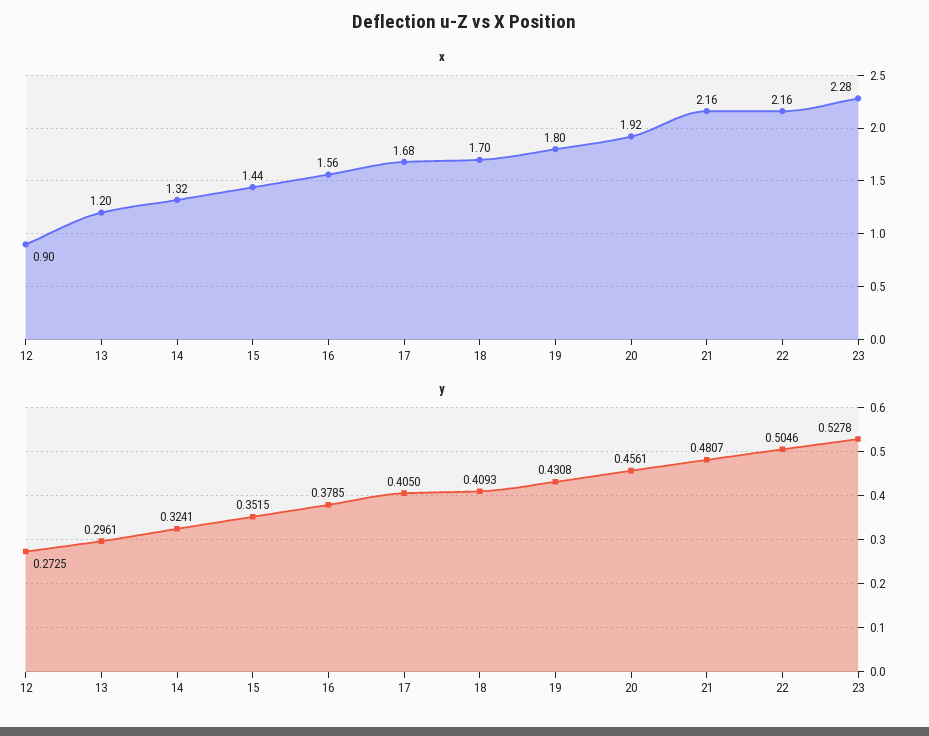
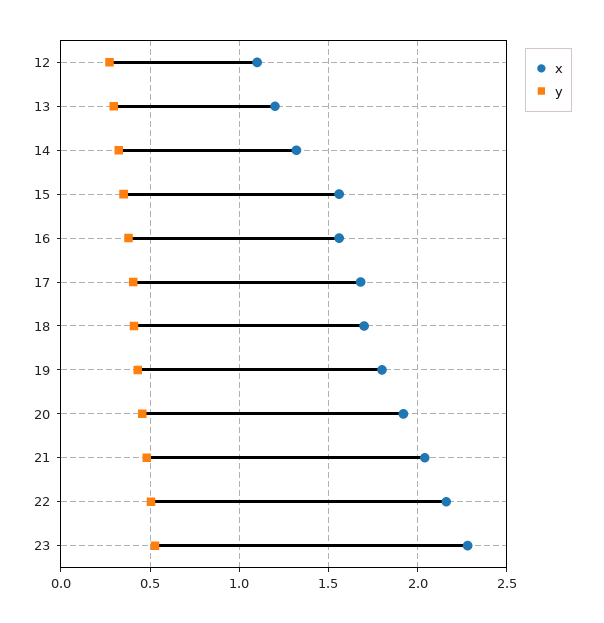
x, 12: 0.9 -> 1.1
x, 15: 1.44 -> 1.55
x, 21: 2.16 -> 2.05

